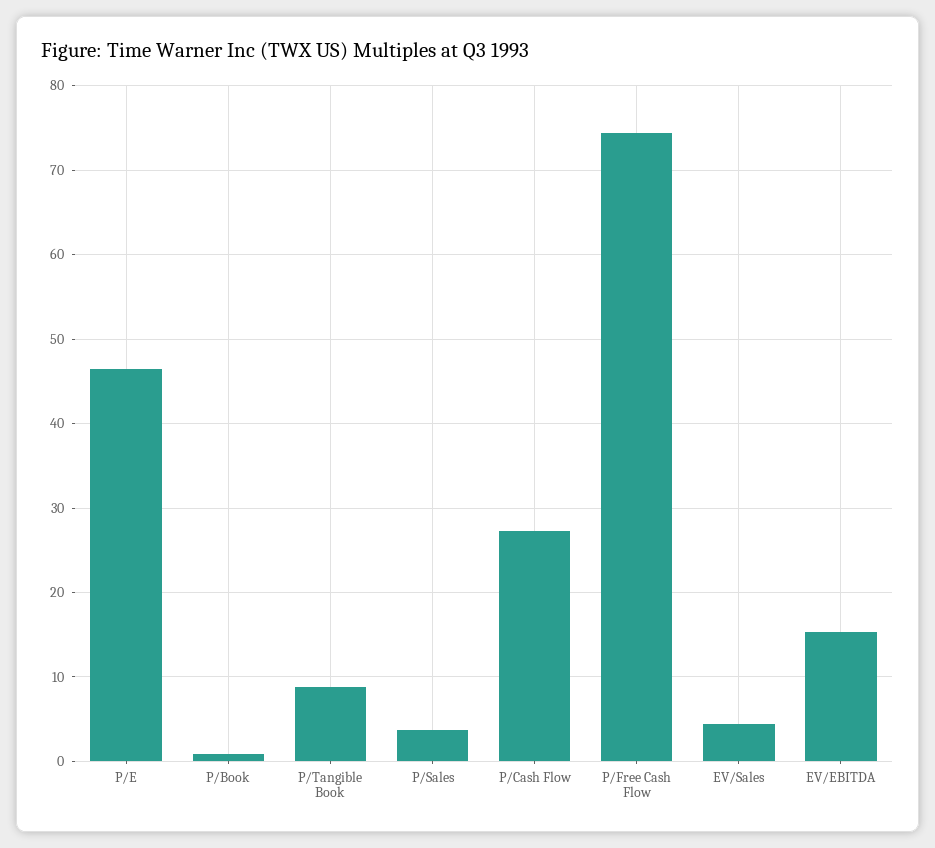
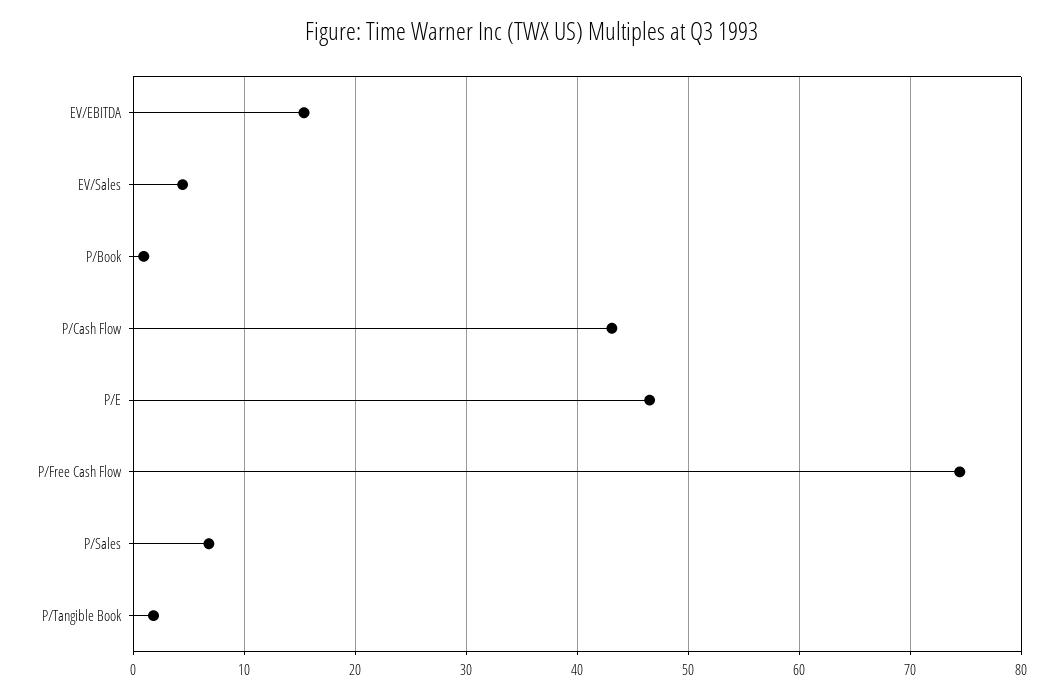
P/Tangible Book: 9 -> 2
P/Sales: 4 -> 7
P/Cash Flow: 27 -> 43

